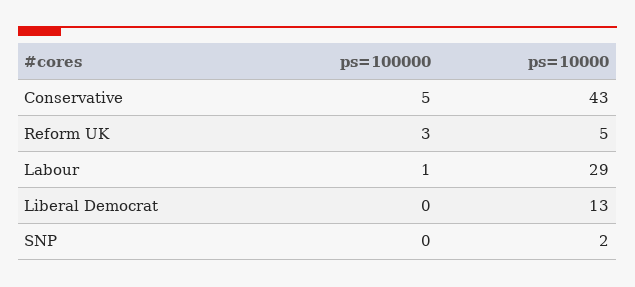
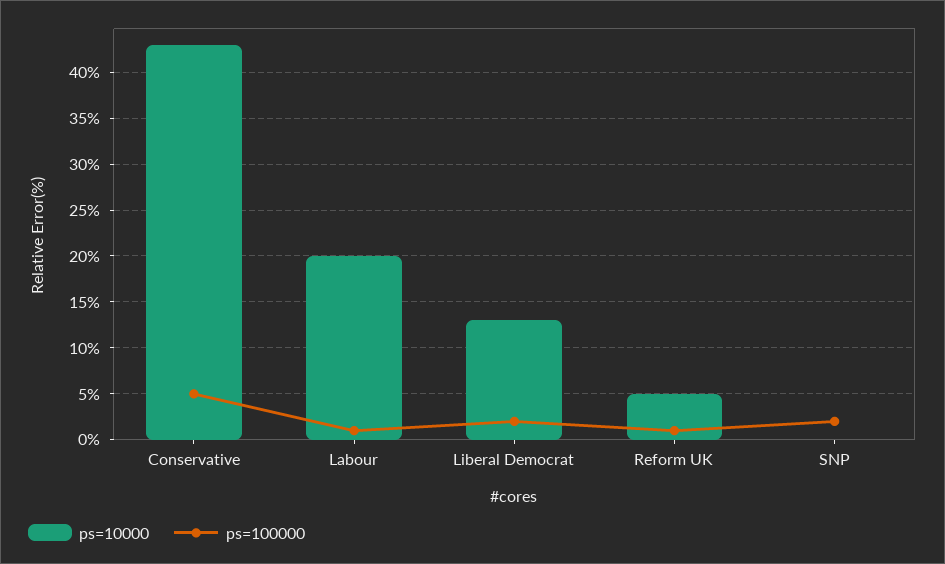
ps=100000, Reform UK: 3 -> 1
ps=10000, Labour: 29 -> 20
ps=100000, Liberal Democrat: 0 -> 2
ps=100000, SNP: 0 -> 2
ps=10000, SNP: 2 -> 0

